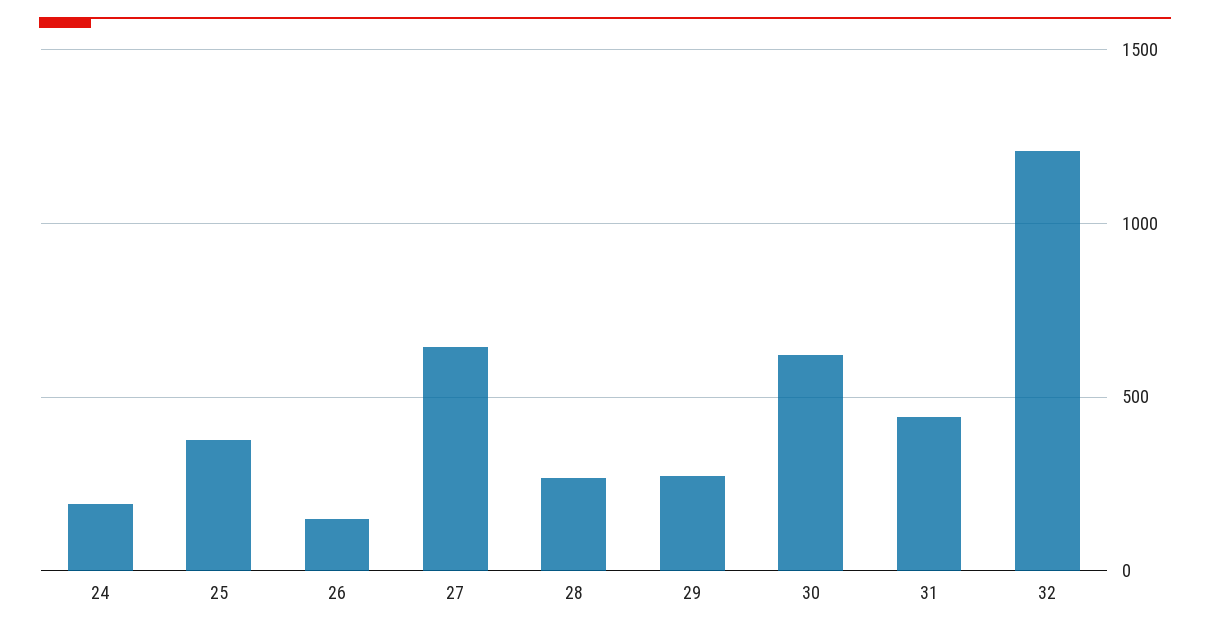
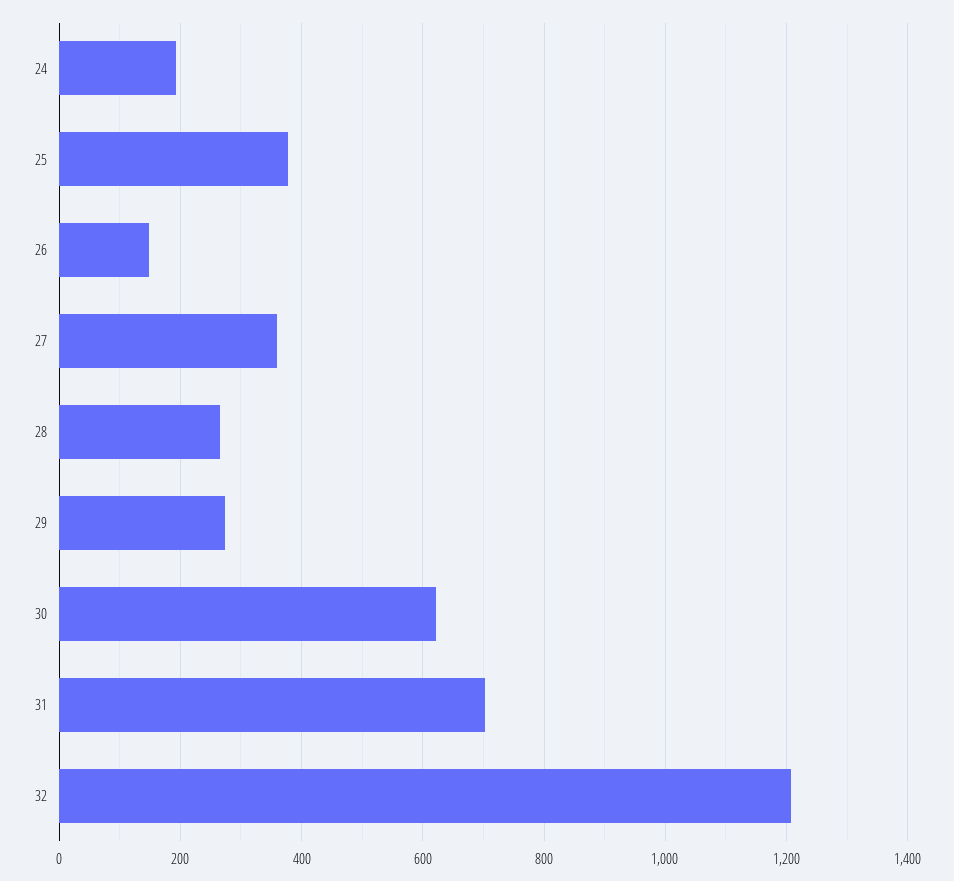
27: 650 -> 360
31: 450 -> 700

